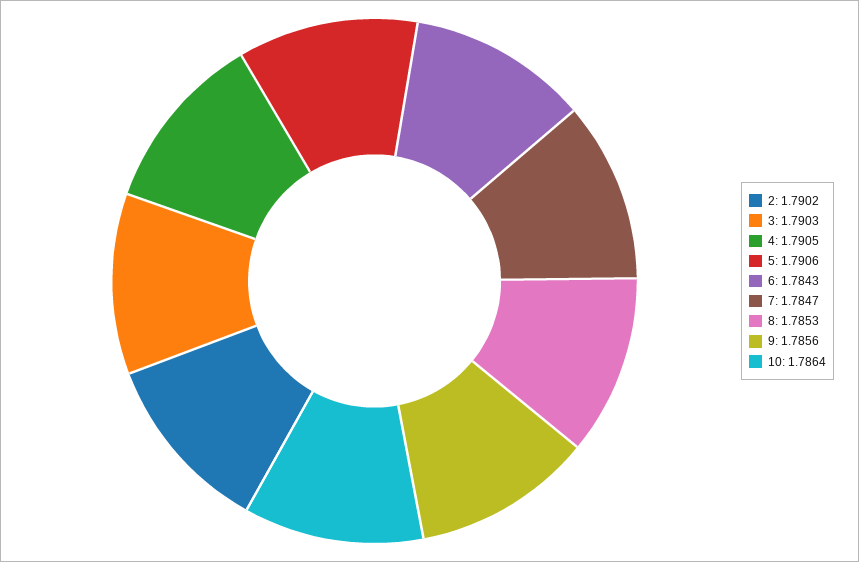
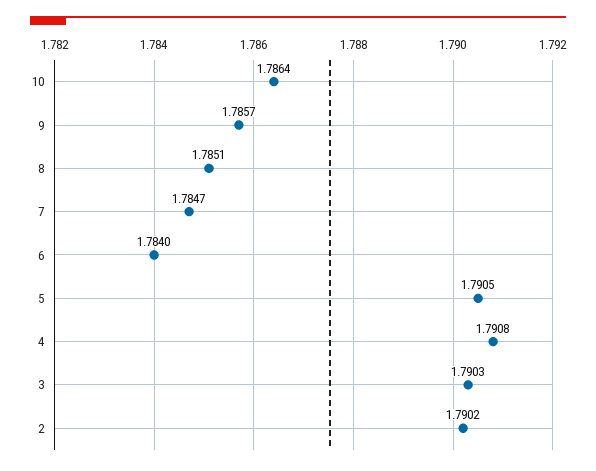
4: 1.7905 -> 1.7908
5: 1.7906 -> 1.7905
6: 1.7843 -> 1.784
8: 1.7853 -> 1.7851
9: 1.7856 -> 1.7857

